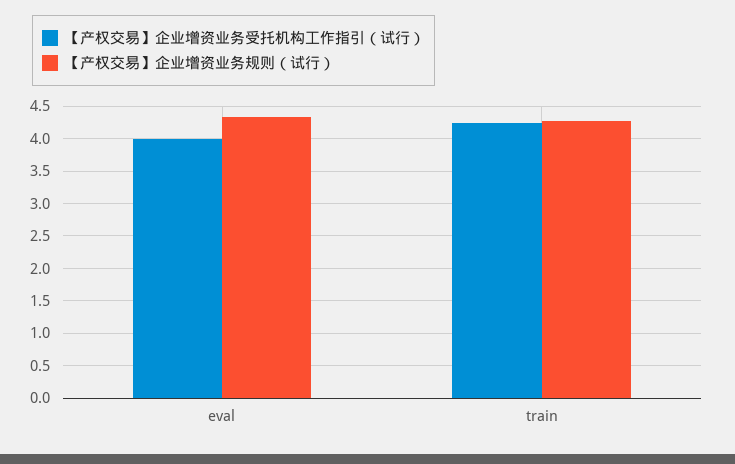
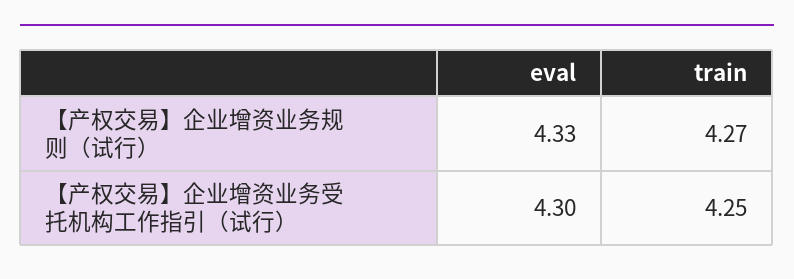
【产权交易】企业增资业务受托机构工作指引（试行）, eval: 4 -> 4.3

